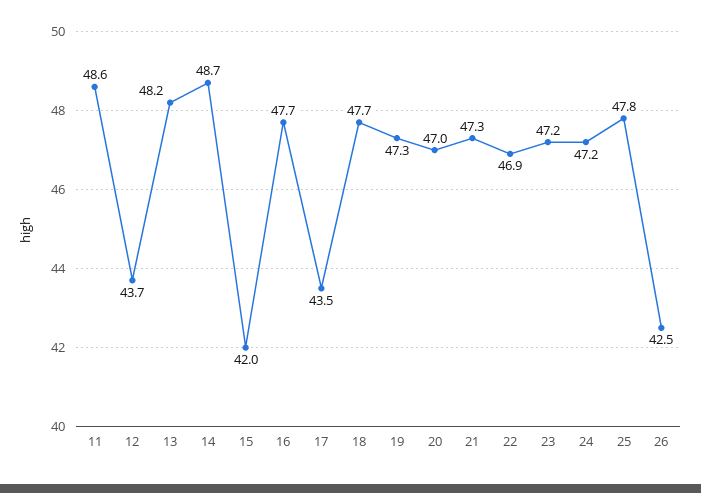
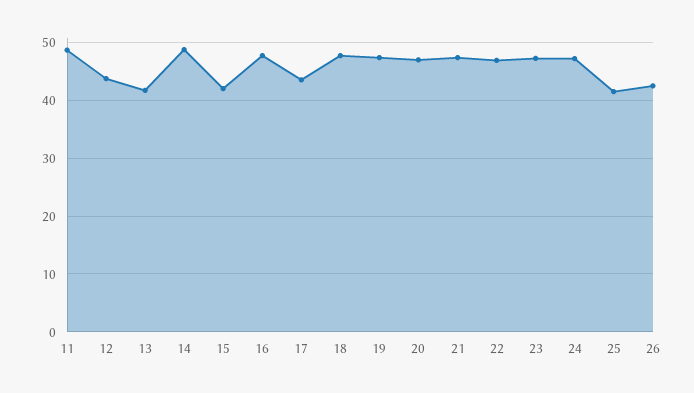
13: 48.2 -> 42
25: 47.8 -> 42

